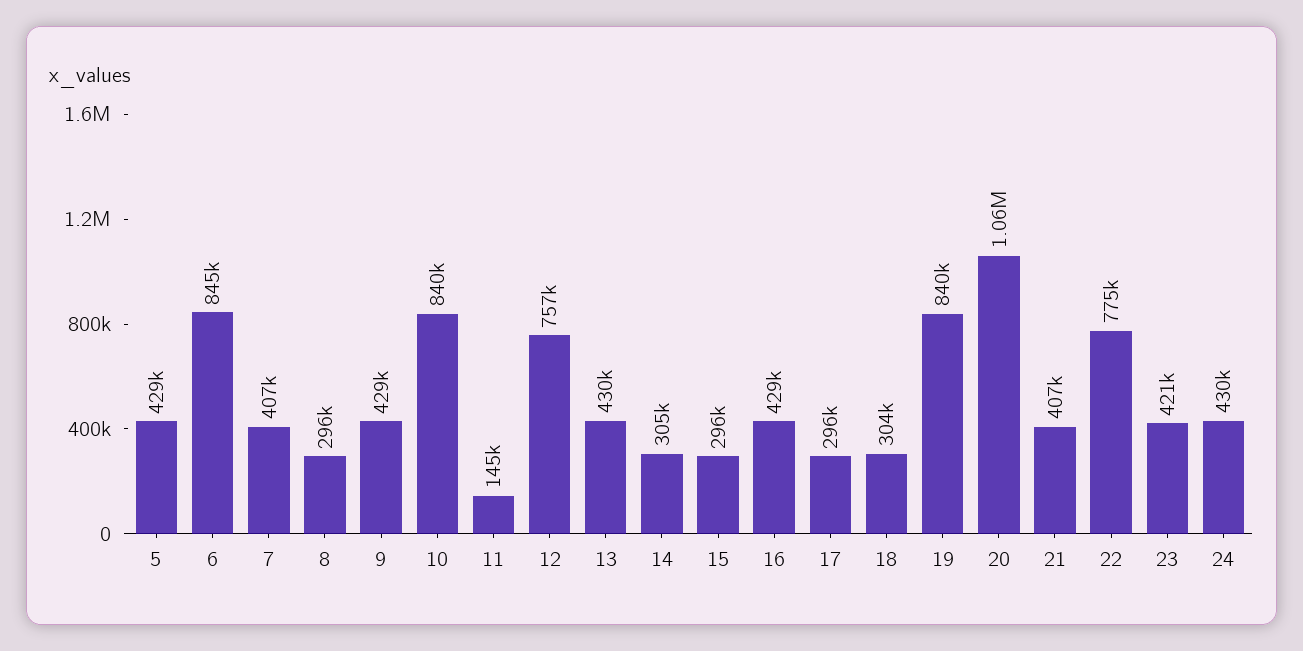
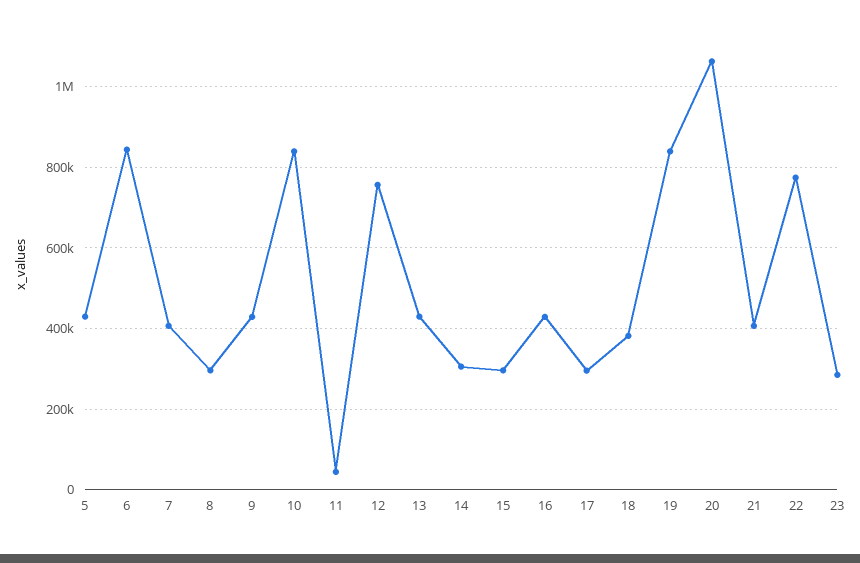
11: 145000 -> 40000
18: 304000 -> 380000
23: 421000 -> 280000
24: 430000 -> none

